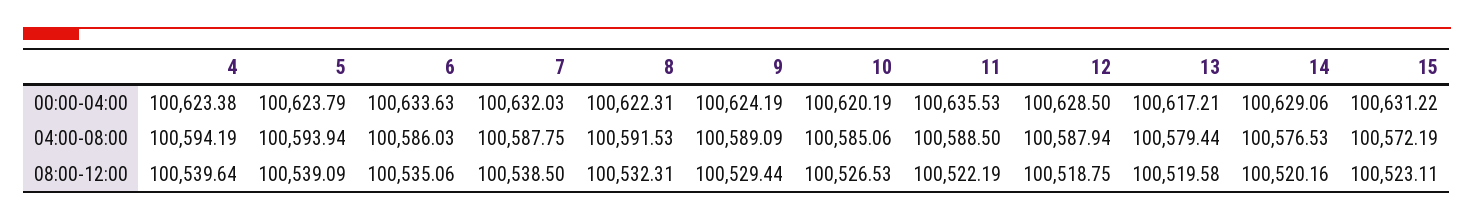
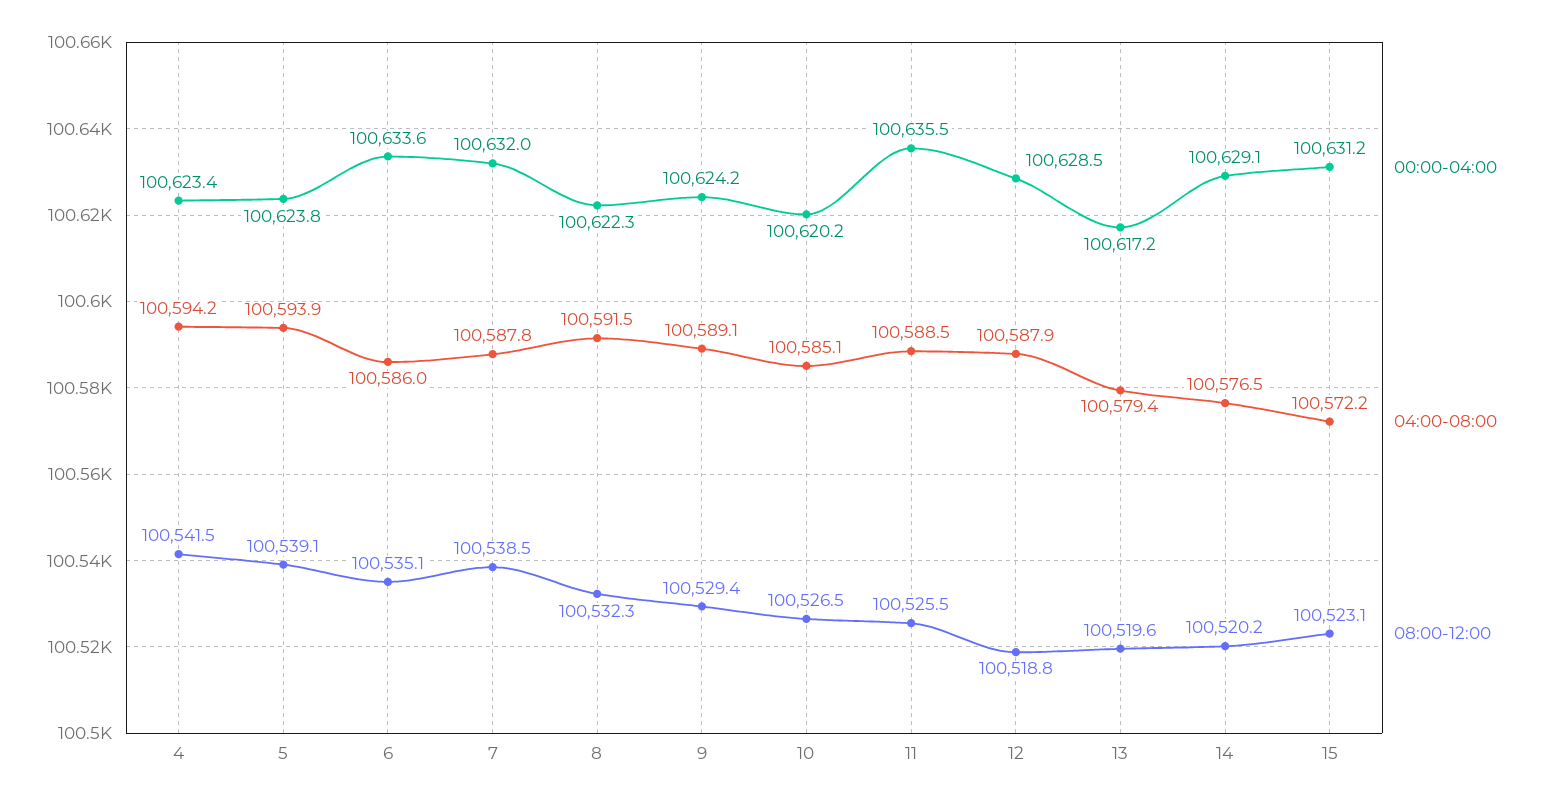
08:00-12:00, 4: 100539.64 -> 100541.5
08:00-12:00, 11: 100522.19 -> 100525.5

